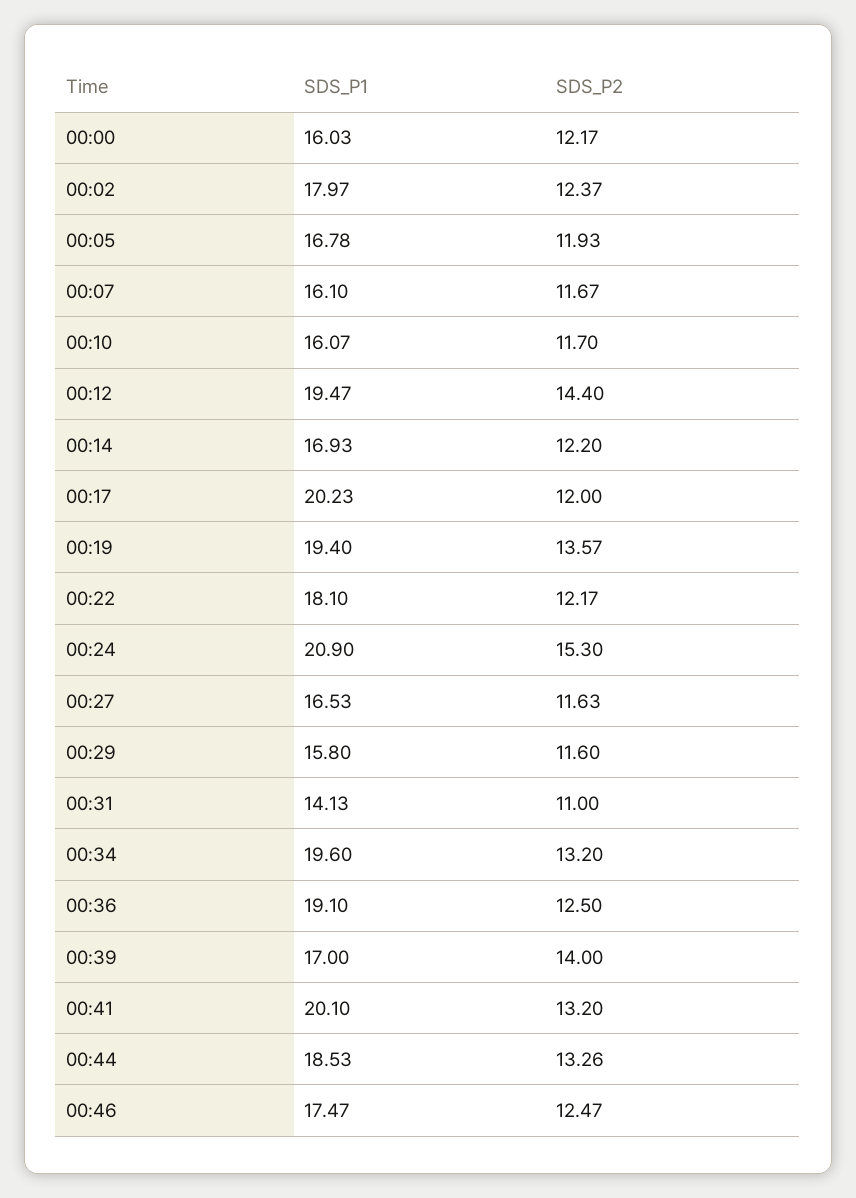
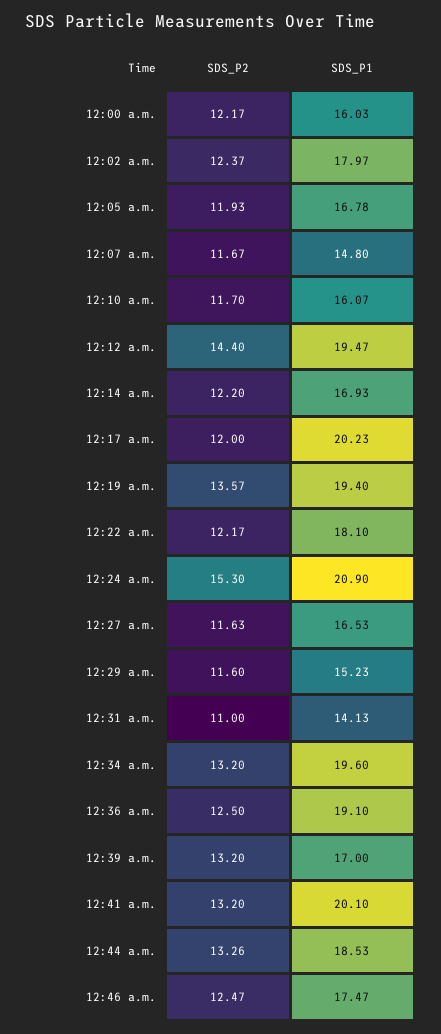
SDS_P1, 00:07: 16.1 -> 14.8
SDS_P1, 00:29: 15.8 -> 15.23
SDS_P2, 00:39: 14 -> 13.2

